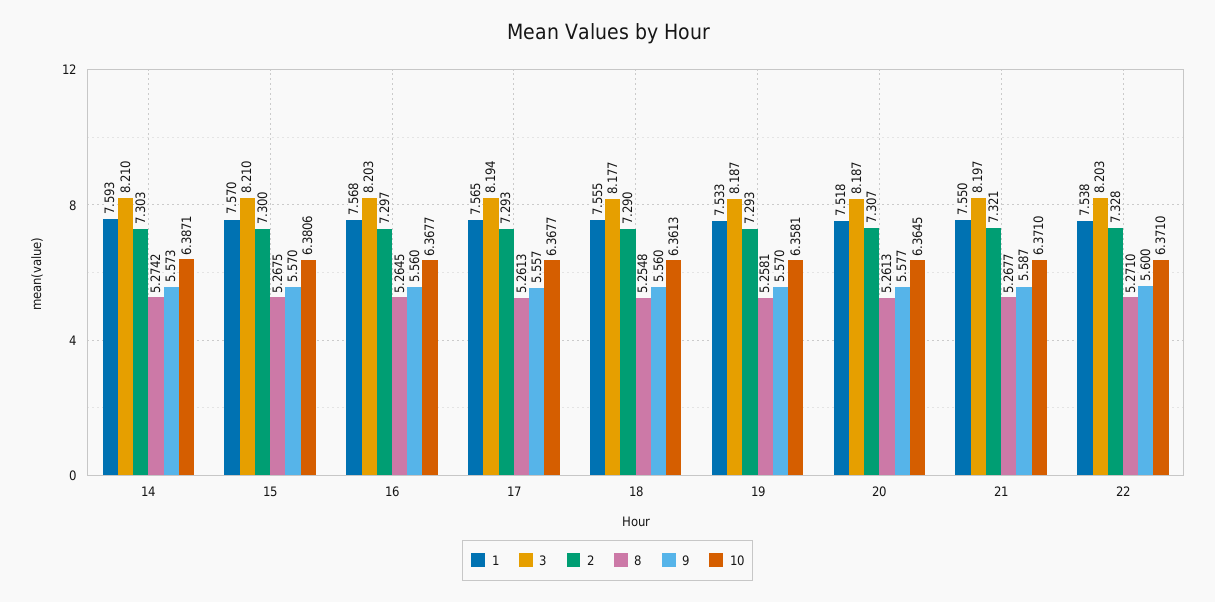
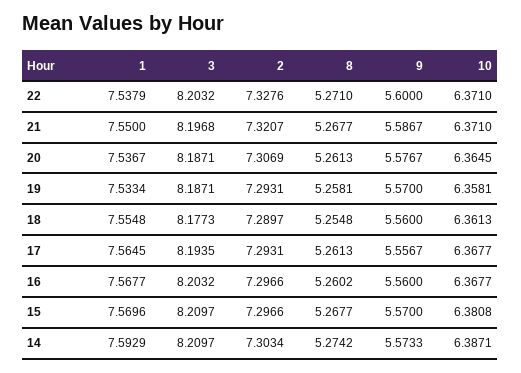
2, 15: 7.3 -> 7.2966
8, 15: 5.2675 -> 5.2677
10, 15: 6.3806 -> 6.3808
8, 16: 5.2645 -> 5.2602
1, 20: 7.518 -> 7.5367

